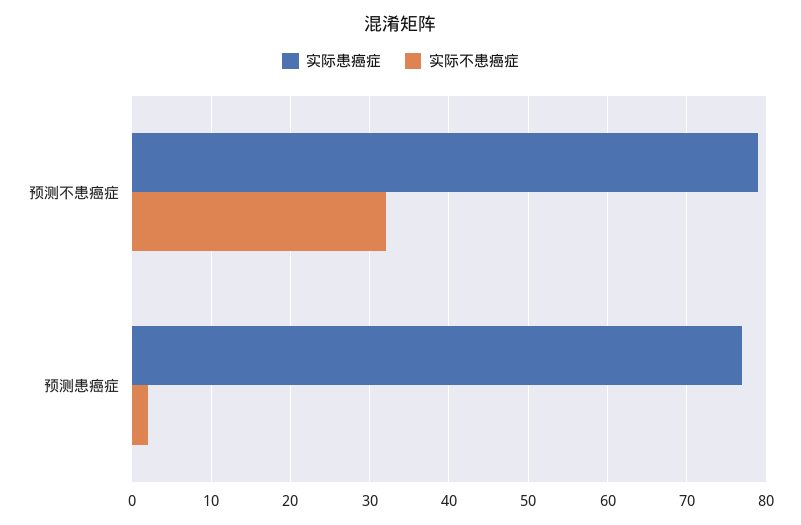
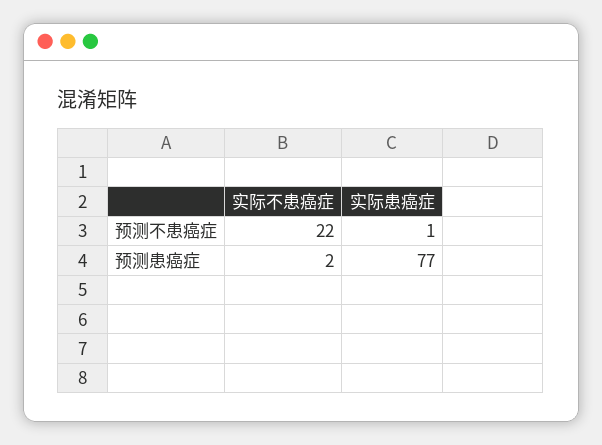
实际患癌症, 预测不患癌症: 79 -> 1
实际不患癌症, 预测不患癌症: 32 -> 22

